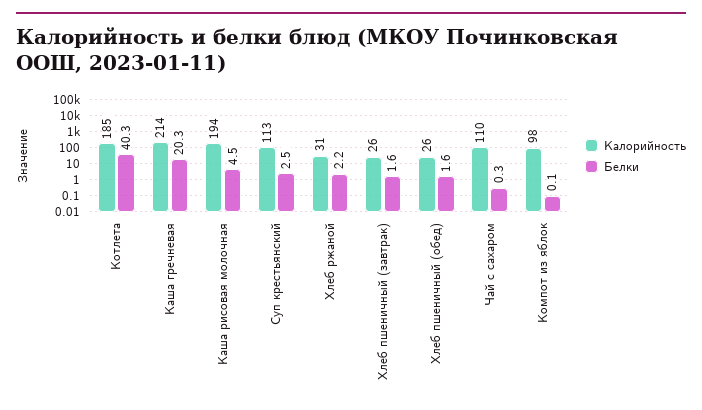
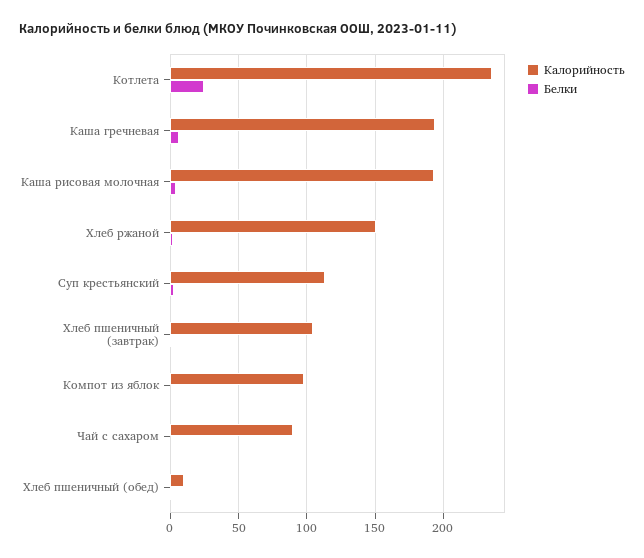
Калорийность, Котлета: 185 -> 235
Белки, Котлета: 40.3 -> 25
Калорийность, Каша гречневая: 214 -> 195
Белки, Каша гречневая: 20.3 -> 5
Калорийность, Хлеб ржаной: 31 -> 150
Калорийность, Хлеб пшеничный (завтрак): 26 -> 105
Калорийность, Хлеб пшеничный (обед): 26 -> 10
Калорийность, Чай с сахаром: 110 -> 90

